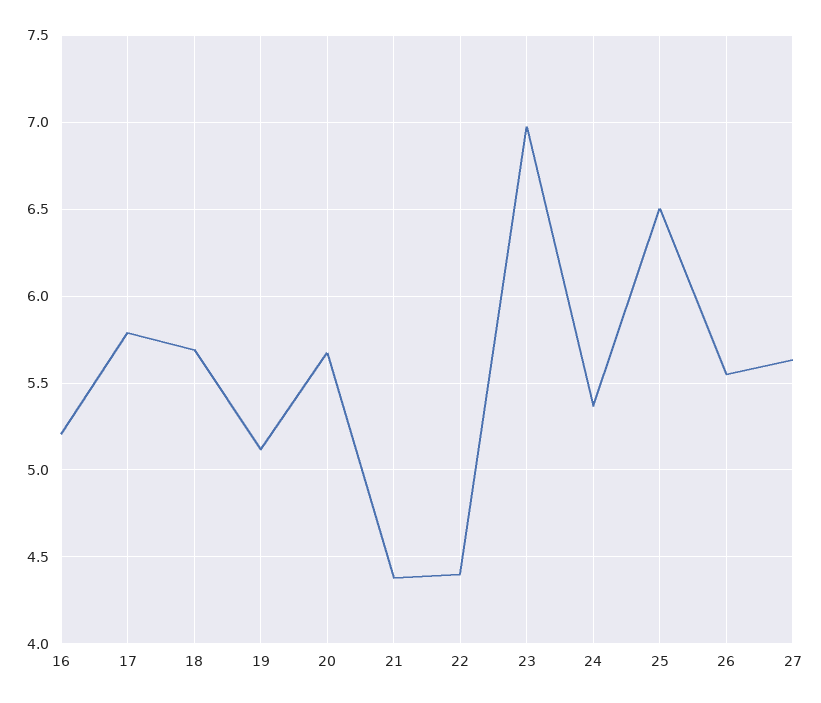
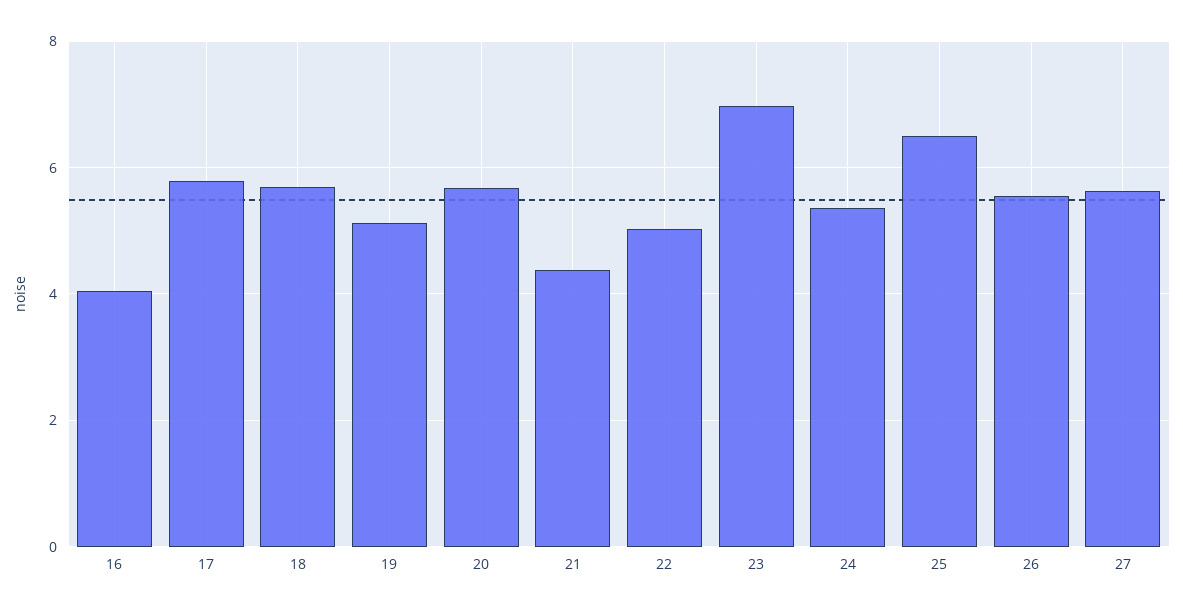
16: 5.2 -> 4
22: 4.4 -> 5

